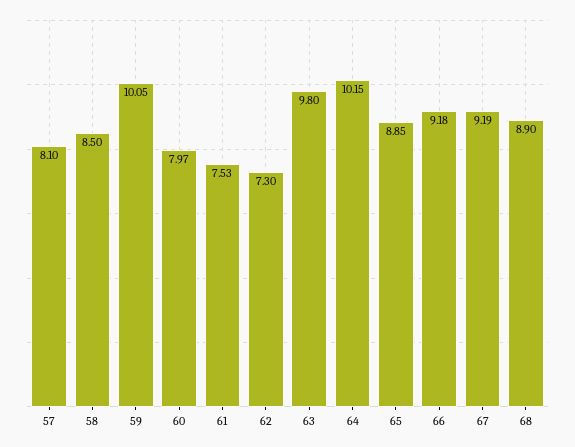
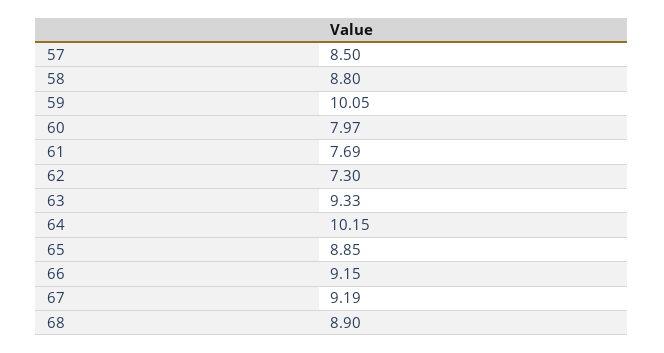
57: 8.1 -> 8.5
58: 8.5 -> 8.8
61: 7.53 -> 7.69
63: 9.8 -> 9.33
66: 9.18 -> 9.15

